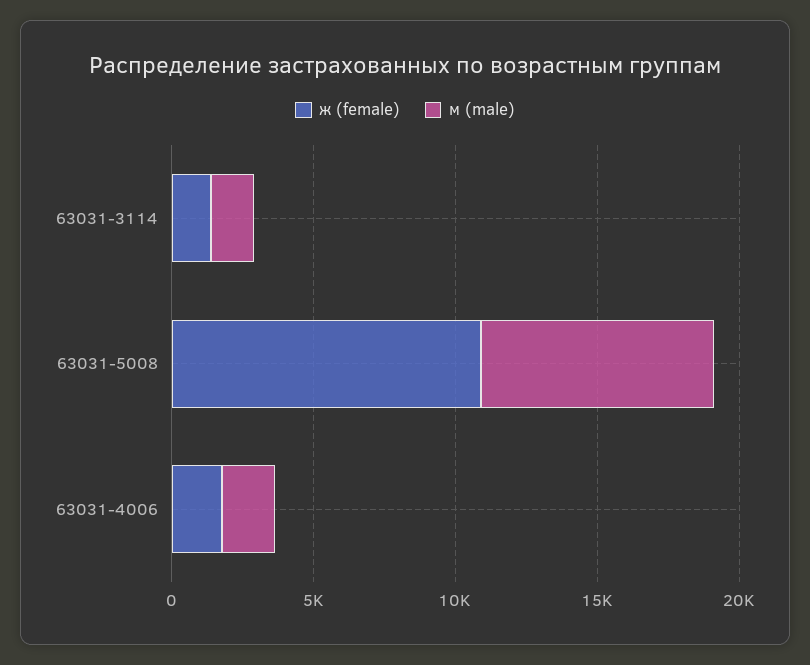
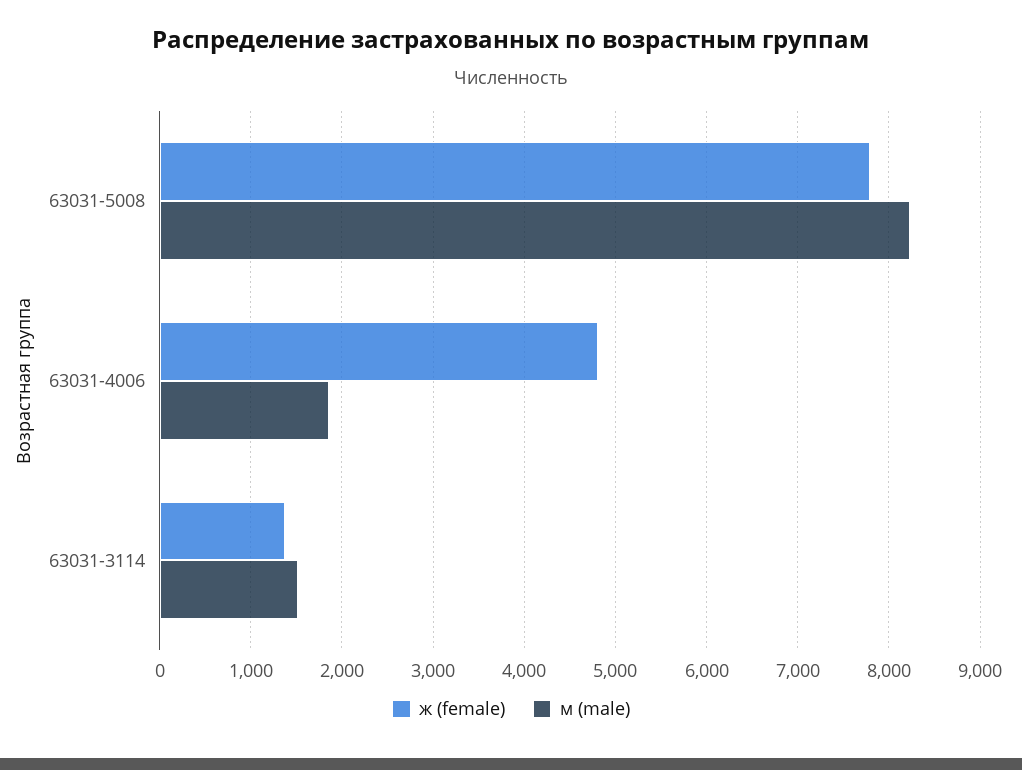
ж (female), 63031-5008: 11000 -> 7800
ж (female), 63031-4006: 2000 -> 4800

